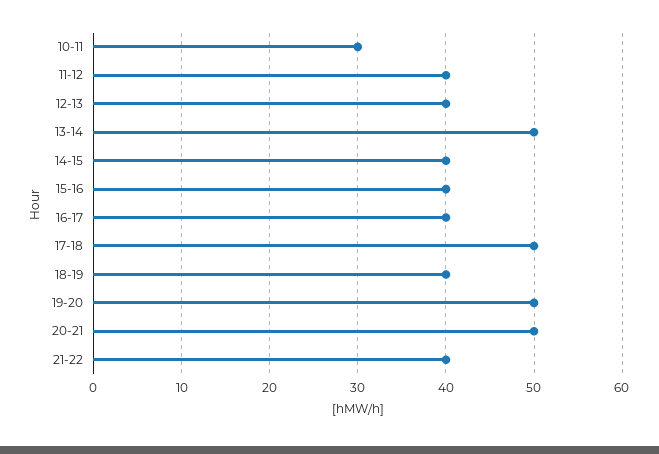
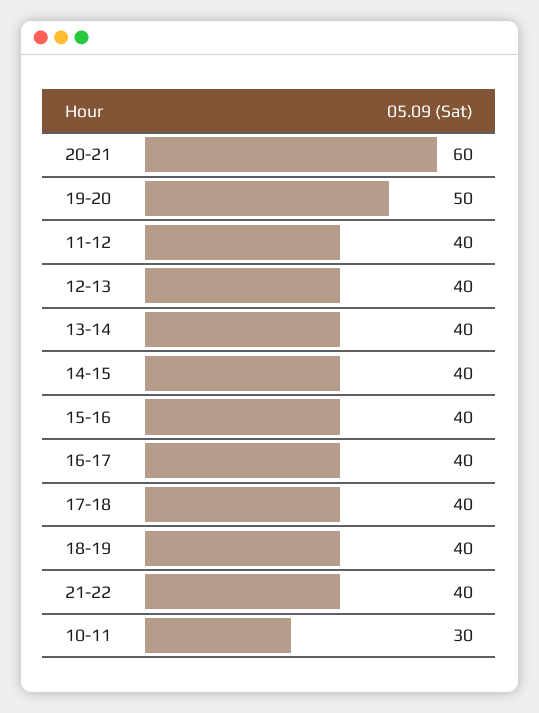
13-14: 50 -> 40
17-18: 50 -> 40
20-21: 50 -> 60

